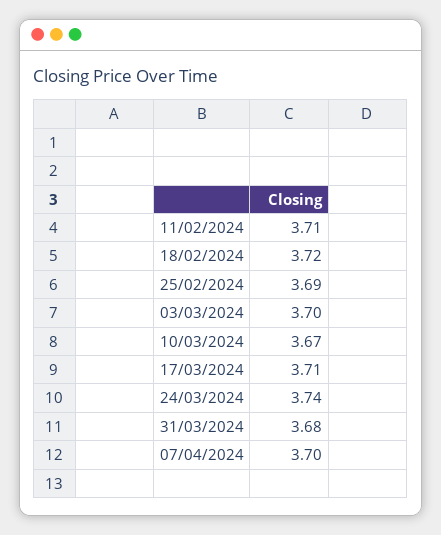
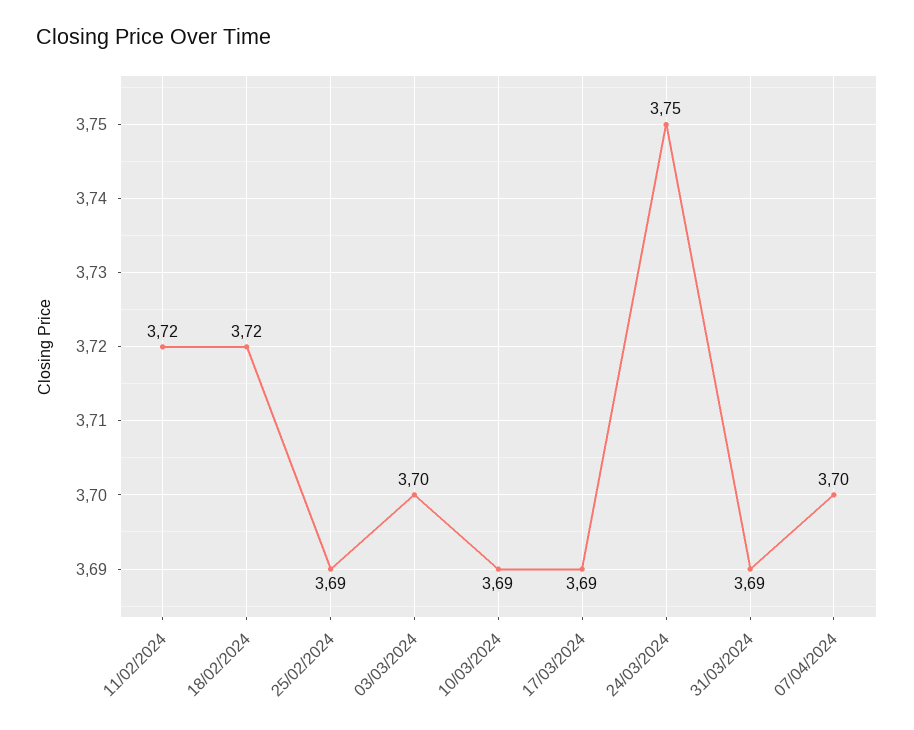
11/02/2024: 3.71 -> 3.72
10/03/2024: 3.67 -> 3.69
17/03/2024: 3.71 -> 3.69
24/03/2024: 3.74 -> 3.75
31/03/2024: 3.68 -> 3.69

